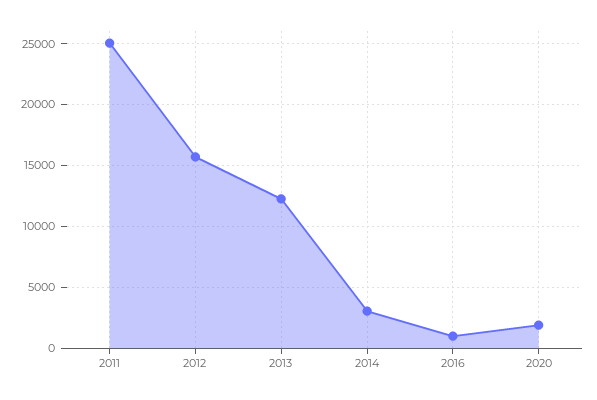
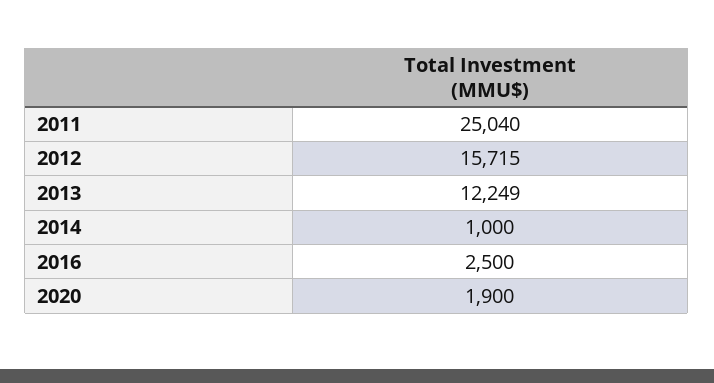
2014: 3000 -> 1000
2016: 1000 -> 2500

